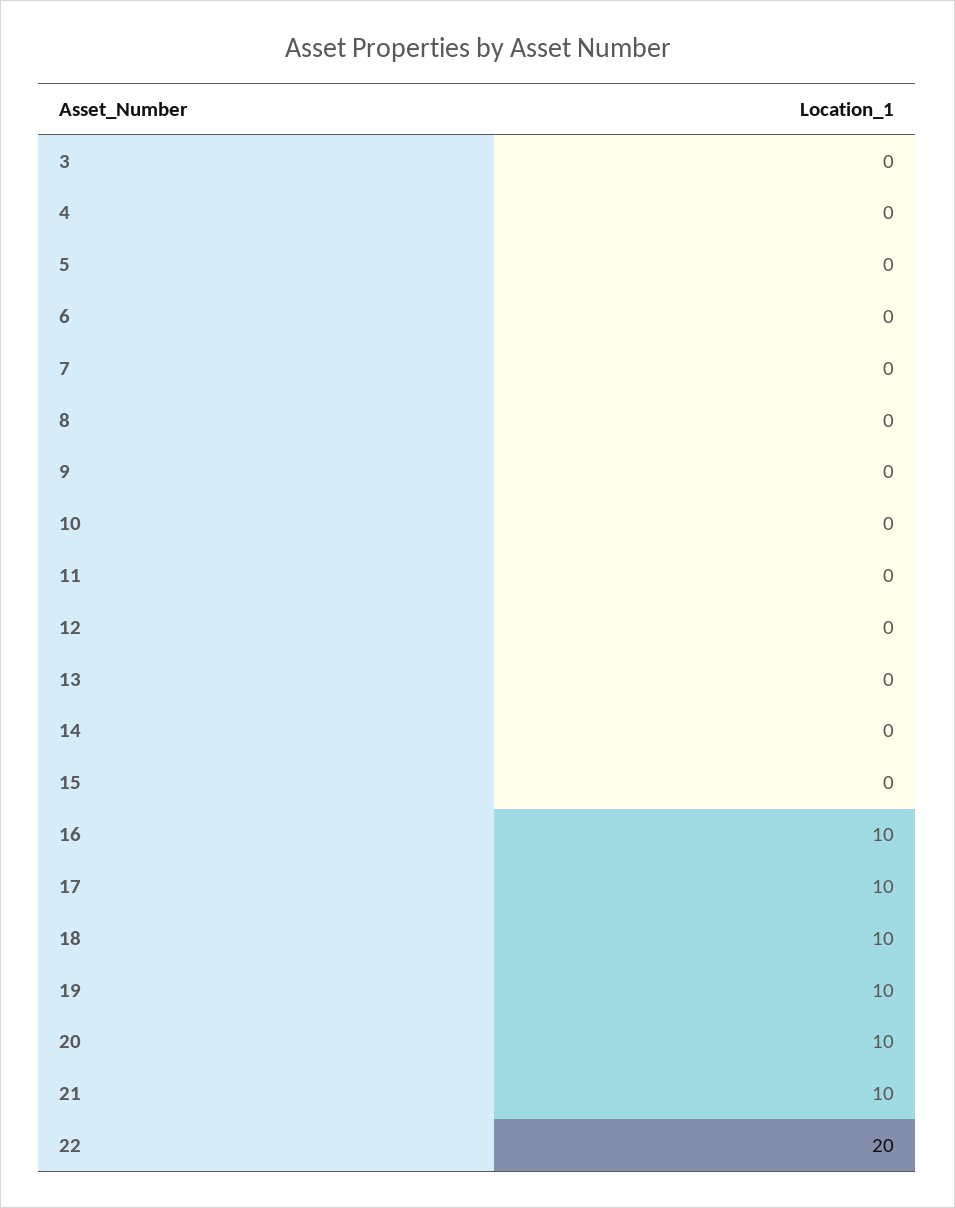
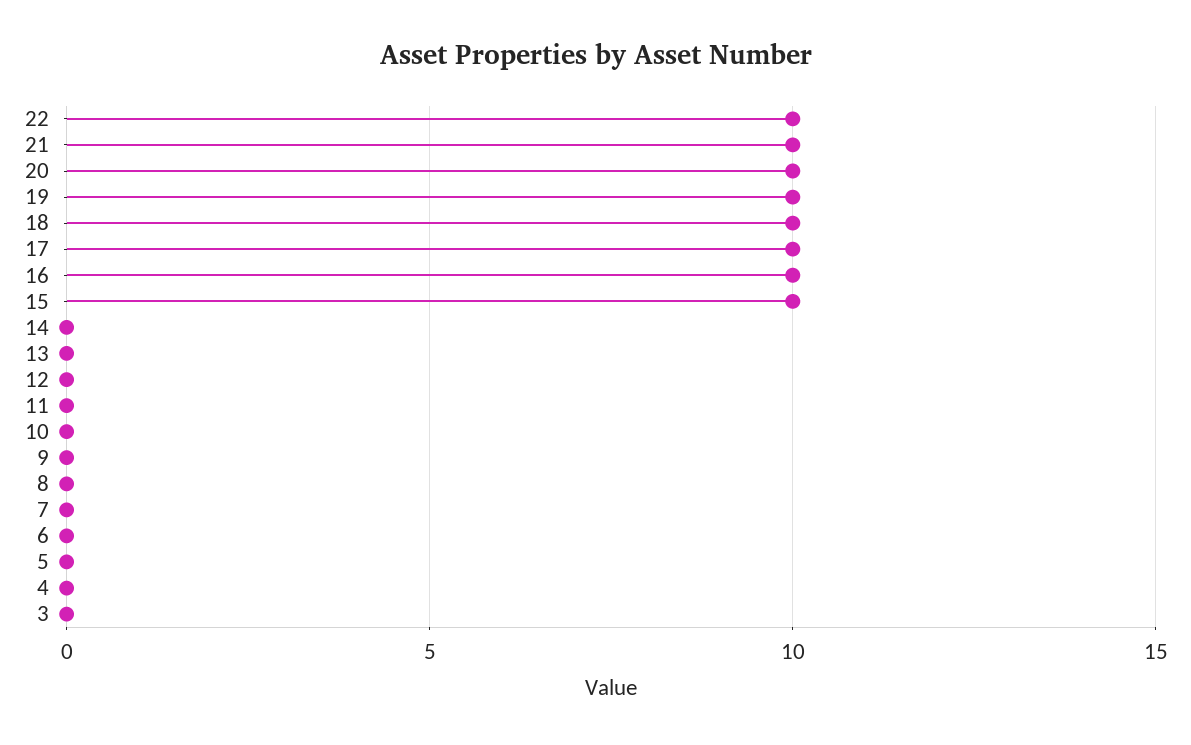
15: 0 -> 10
22: 20 -> 10

